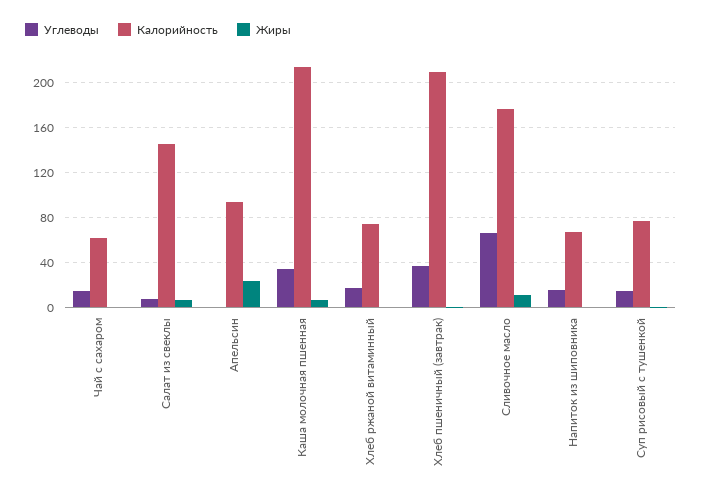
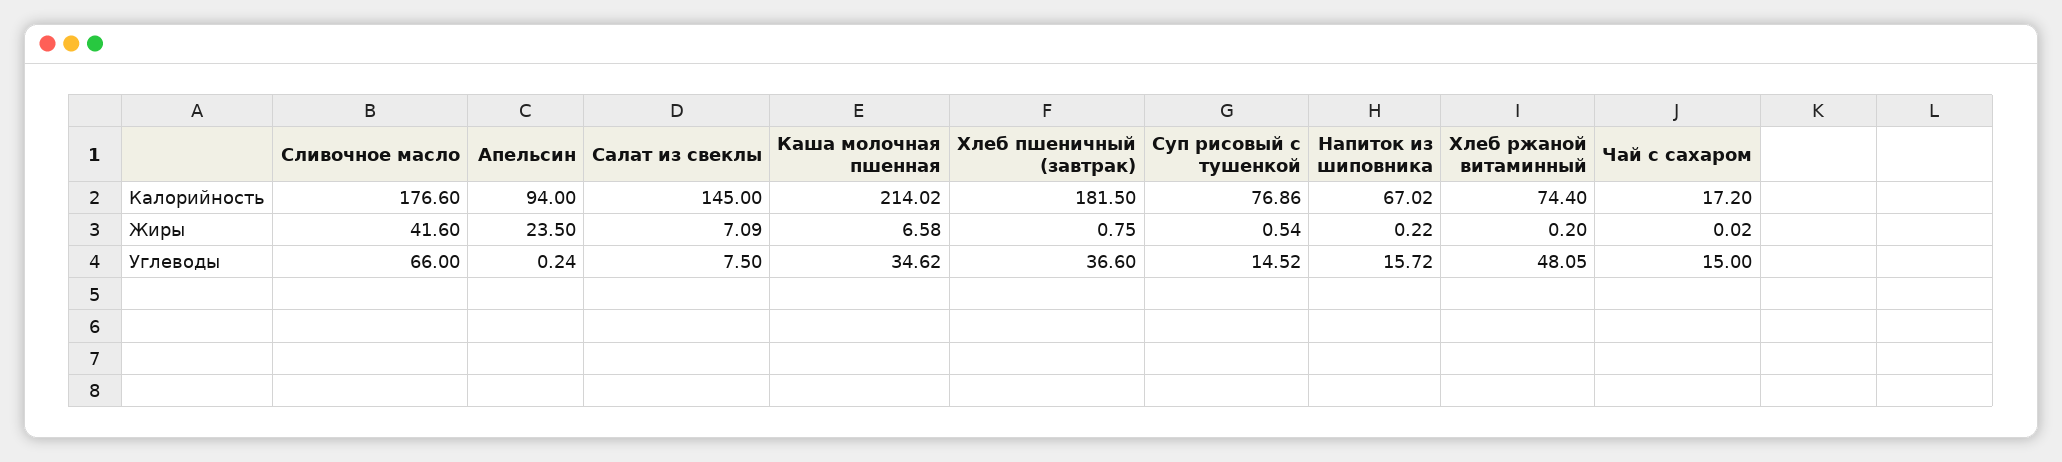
Калорийность, Чай с сахаром: 60 -> 17.2
Углеводы, Хлеб ржаной витаминный: 20 -> 48.05
Калорийность, Хлеб пшеничный (завтрак): 210 -> 181.5
Жиры, Сливочное масло: 10 -> 41.6

